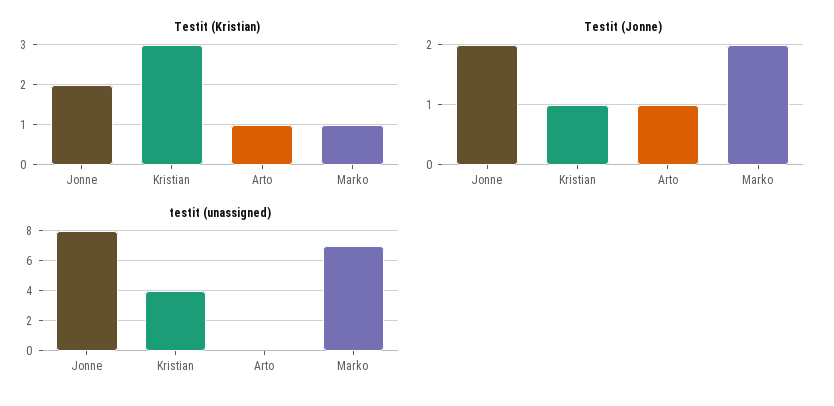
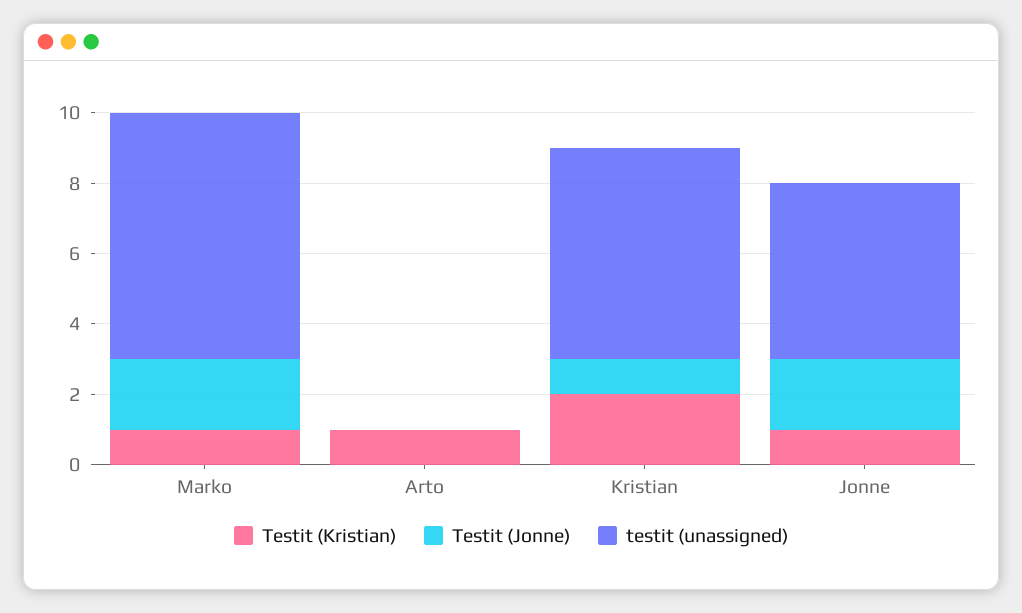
Testit (Kristian), Jonne: 2 -> 1
Testit (Kristian), Kristian: 3 -> 2
Testit (Jonne), Arto: 1 -> 0
testit (unassigned), Jonne: 8 -> 5
testit (unassigned), Kristian: 4 -> 6

